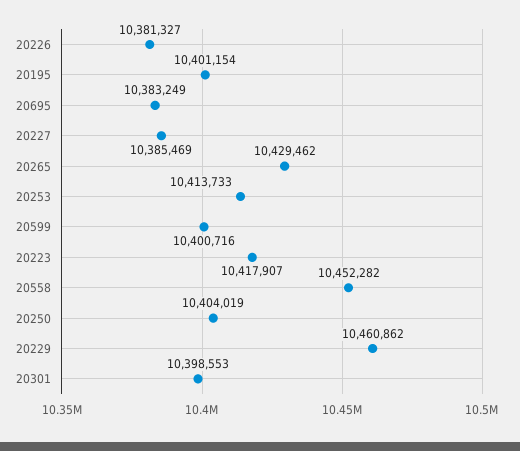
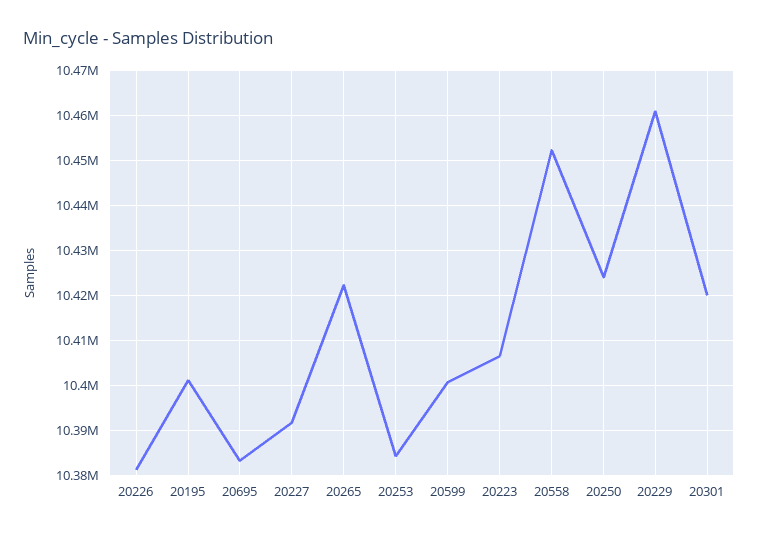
20227: 10385469 -> 10392000
20265: 10429462 -> 10422000
20253: 10413733 -> 10384000
20223: 10417907 -> 10406000
20250: 10404019 -> 10424000
20301: 10398553 -> 10420000

